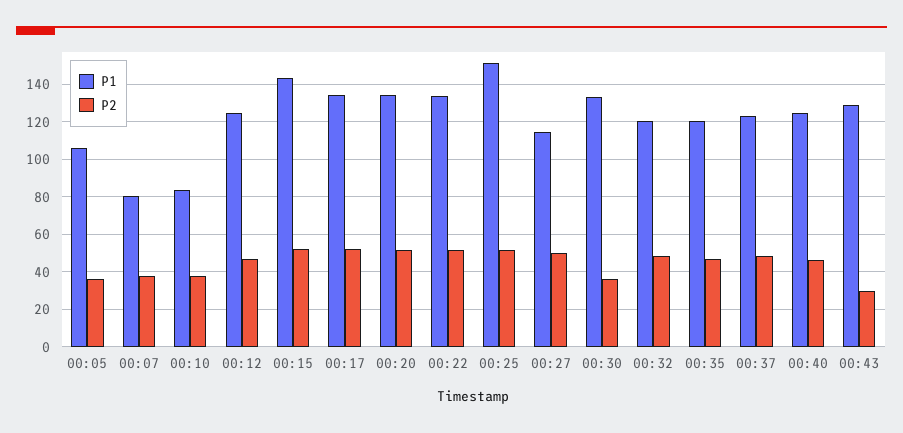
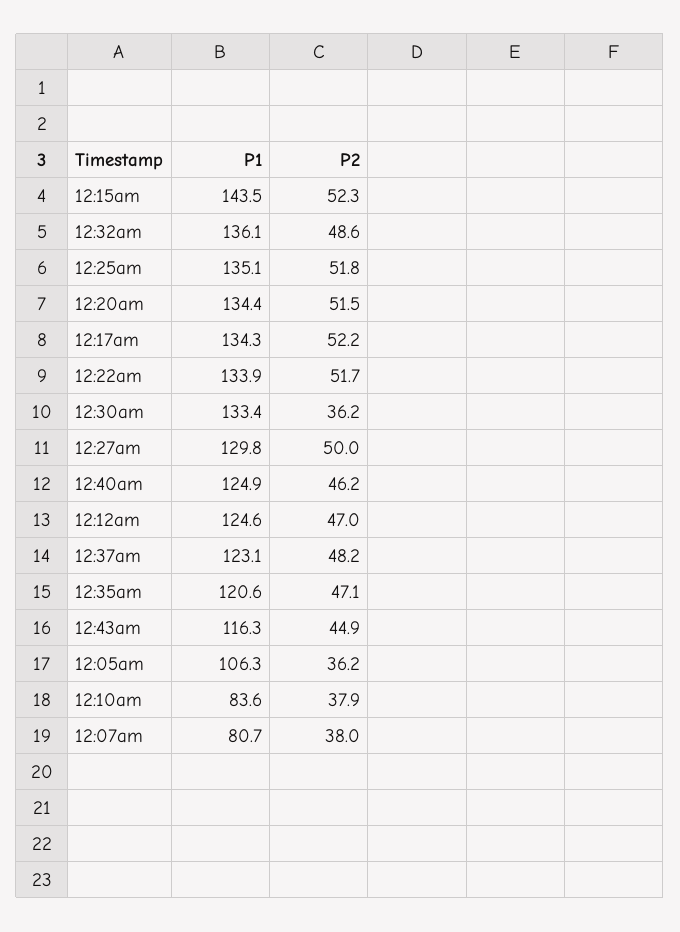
P1, 00:25: 150 -> 135.1
P1, 00:27: 115 -> 129.8
P1, 00:32: 120 -> 136.1
P1, 00:43: 130 -> 116.3
P2, 00:43: 30 -> 44.9

